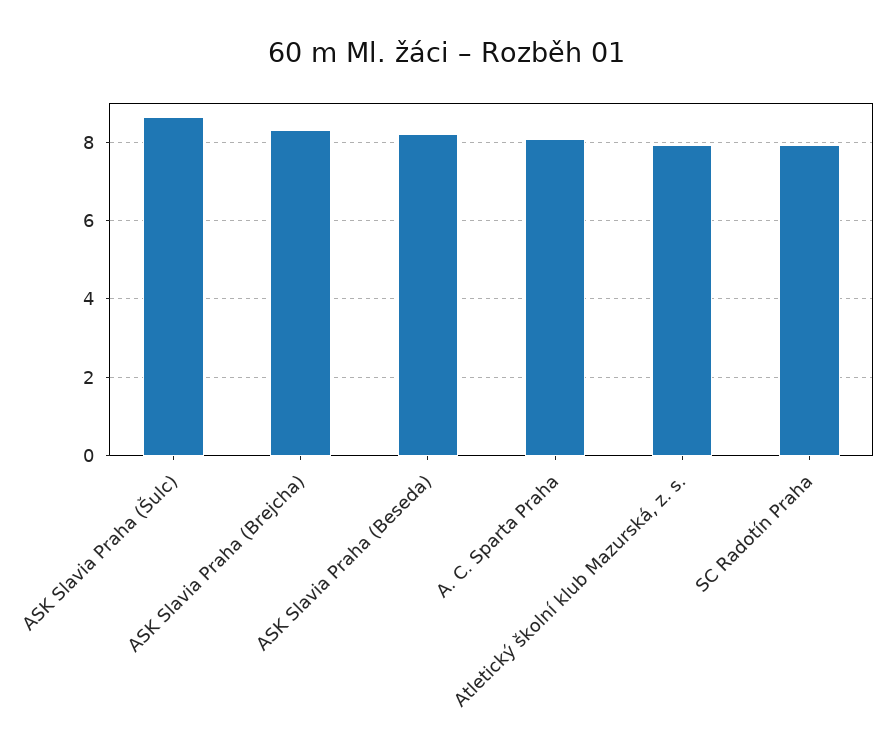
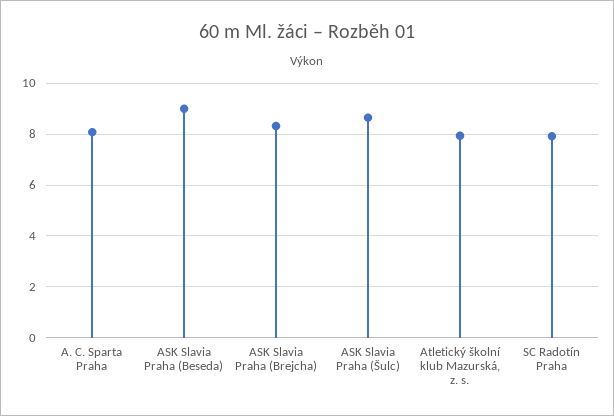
ASK Slavia Praha (Beseda): 8.2 -> 9

